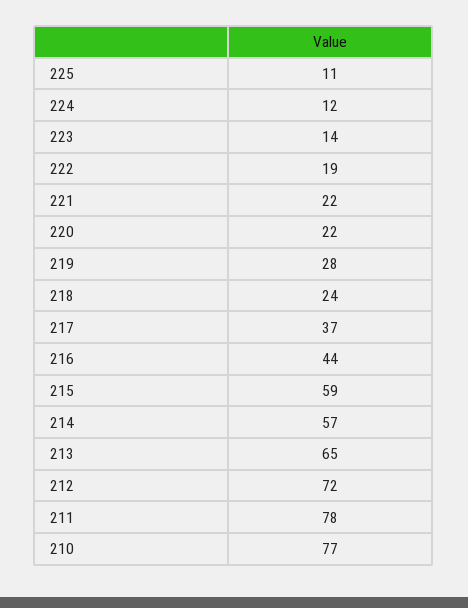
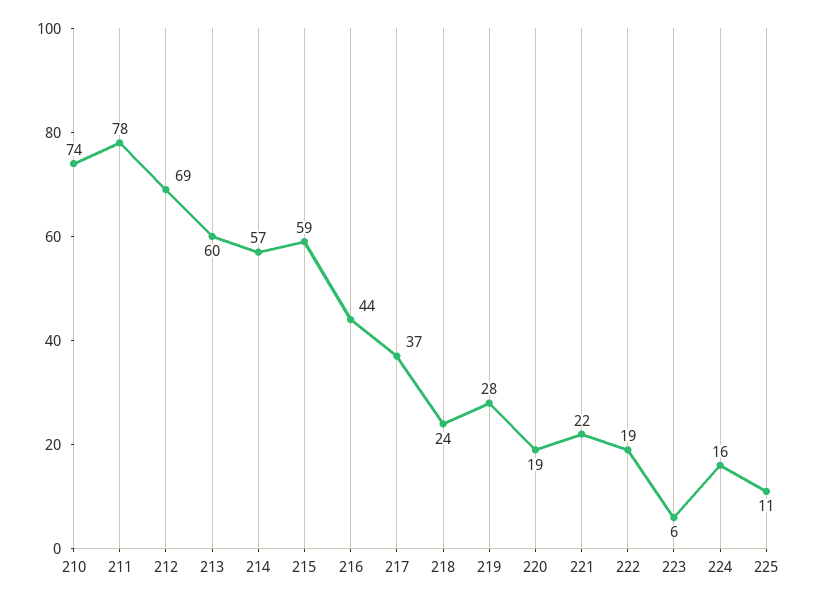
224: 12 -> 16
223: 14 -> 6
220: 22 -> 19
213: 65 -> 60
212: 72 -> 69
210: 77 -> 74

